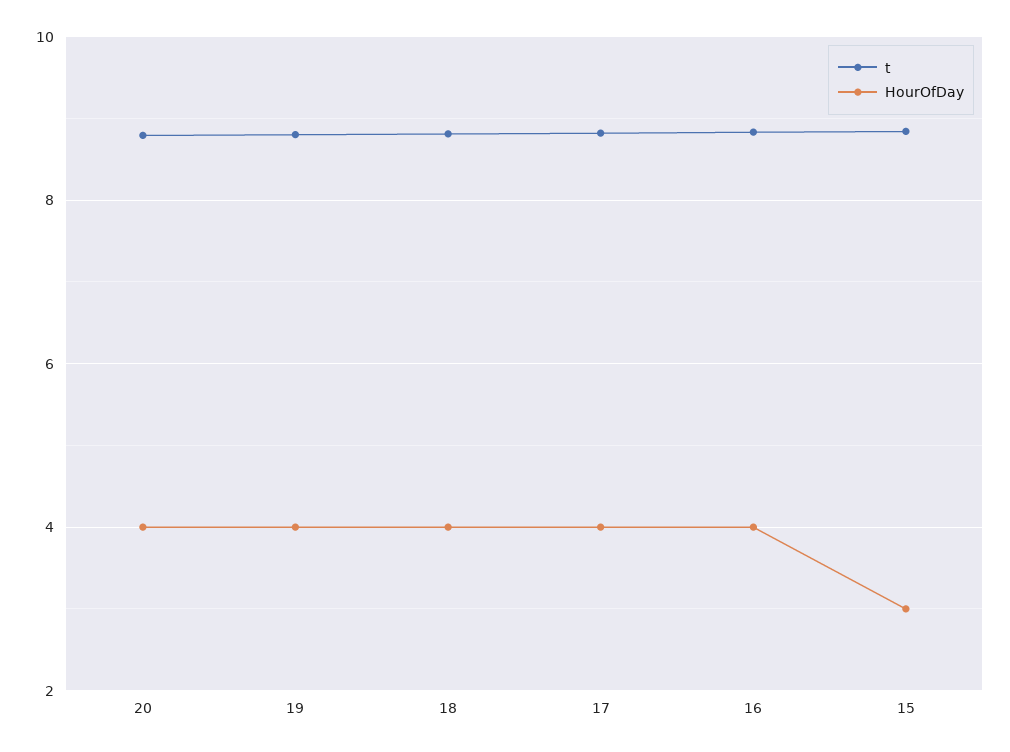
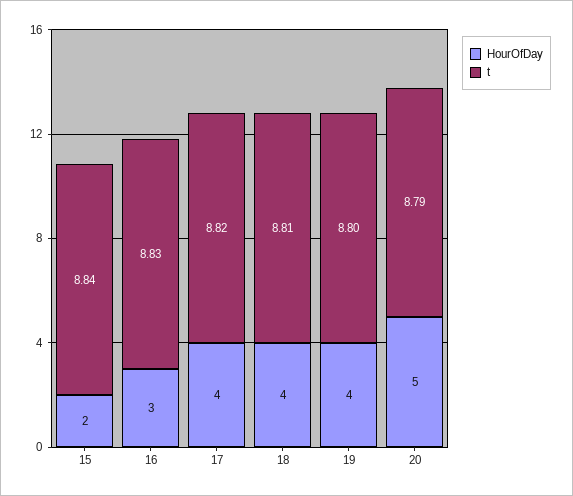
HourOfDay, 20: 4 -> 5
HourOfDay, 16: 4 -> 3
HourOfDay, 15: 3 -> 2

